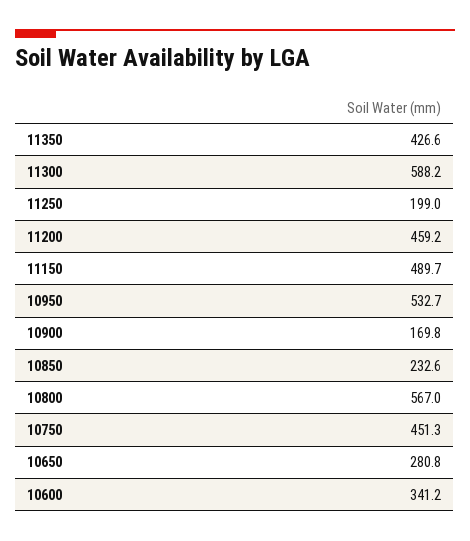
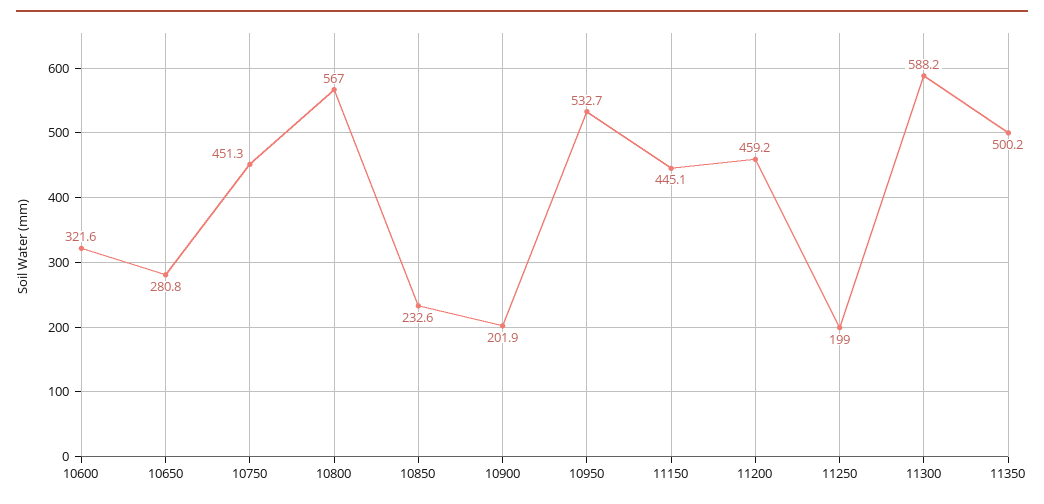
11350: 426.6 -> 500.2
11150: 489.7 -> 445.1
10900: 169.8 -> 201.9
10600: 341.2 -> 321.6

